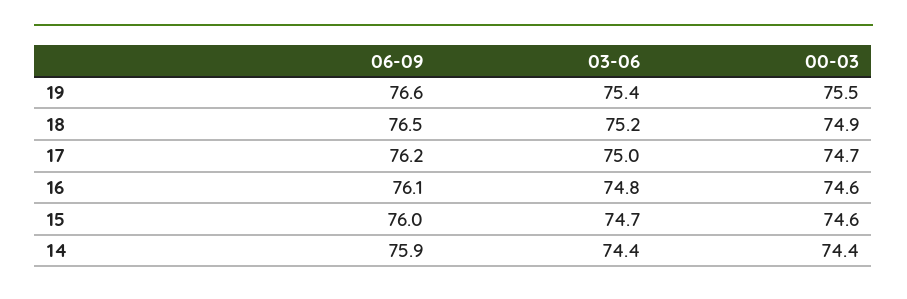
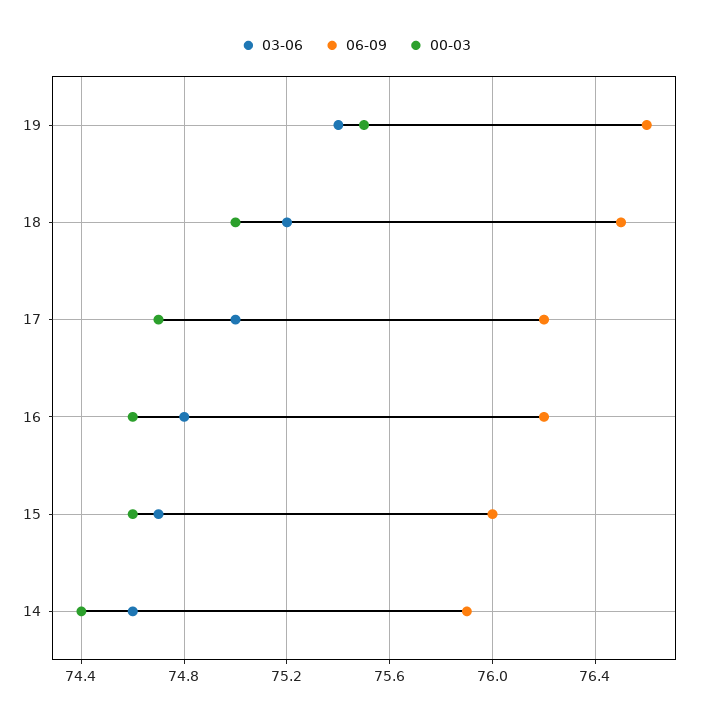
00-03, 18: 74.9 -> 75
06-09, 16: 76.1 -> 76.2
03-06, 14: 74.4 -> 74.6

